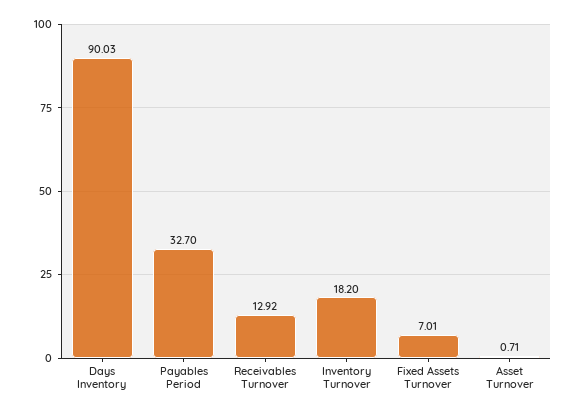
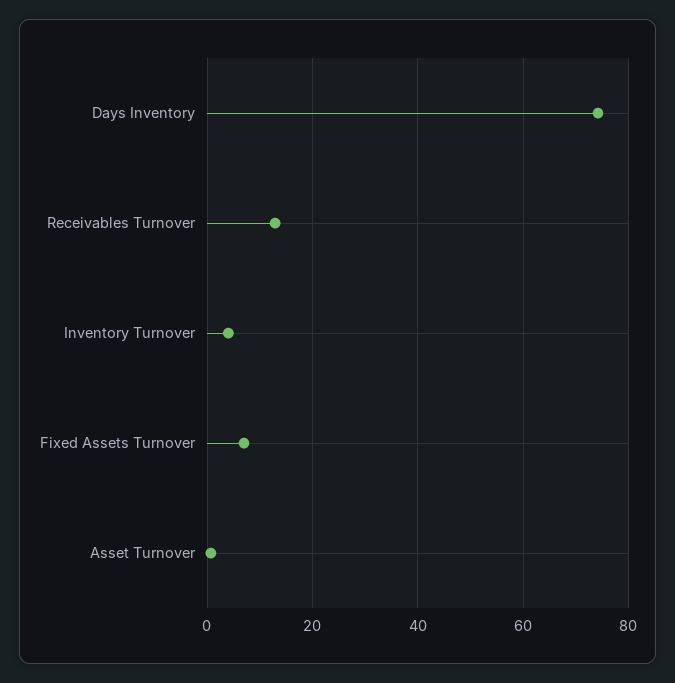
Days Inventory: 90.03 -> 74
Payables Period: 32.7 -> none
Inventory Turnover: 18.2 -> 4

